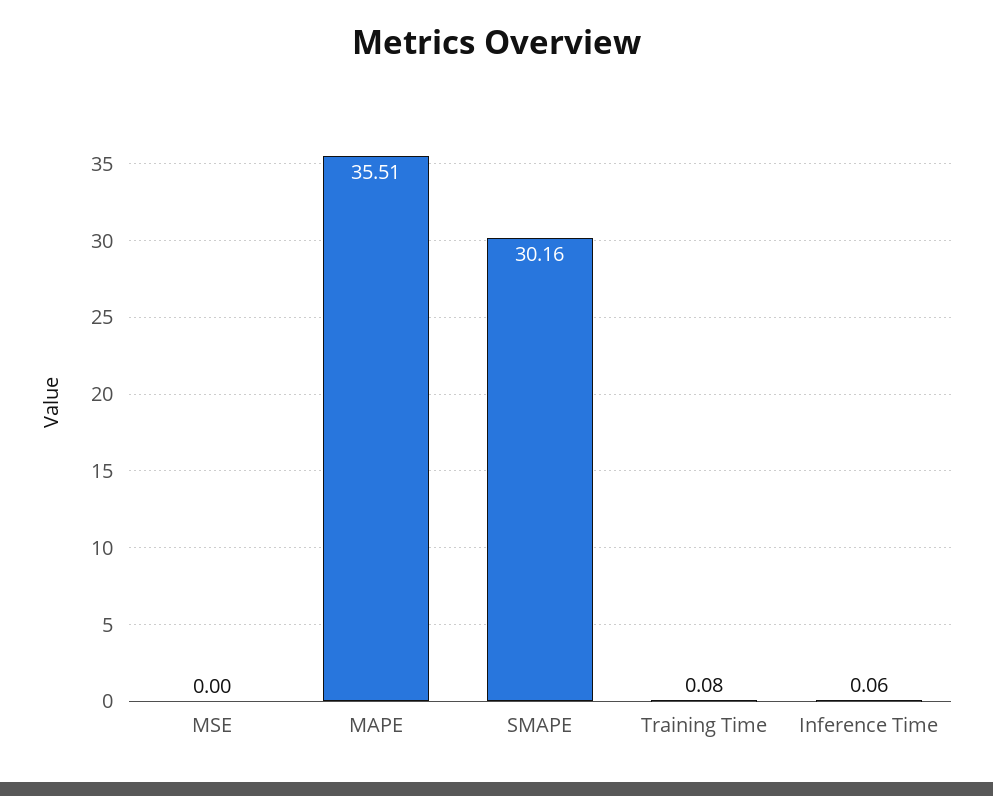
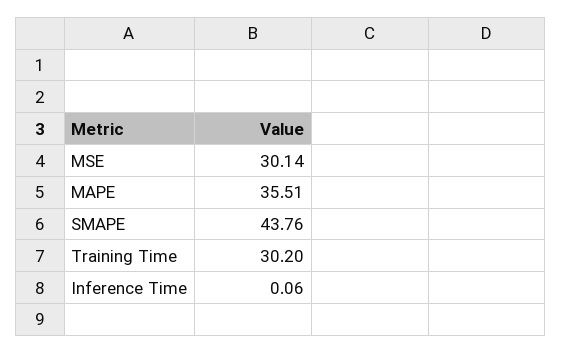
MSE: 0 -> 30.14
SMAPE: 30.16 -> 43.76
Training Time: 0.08 -> 30.2

